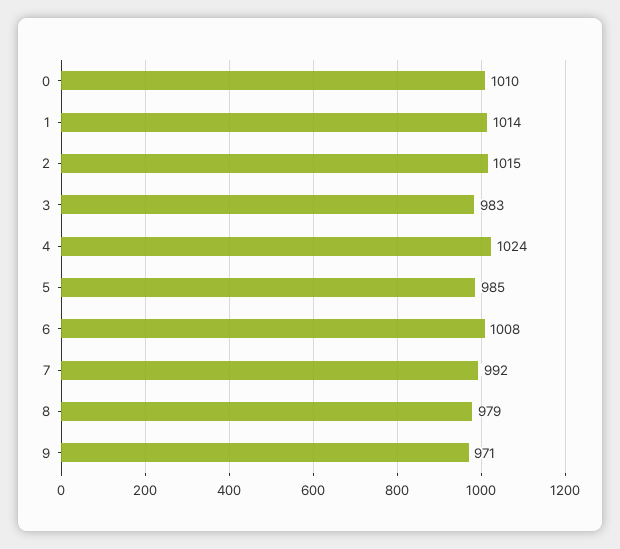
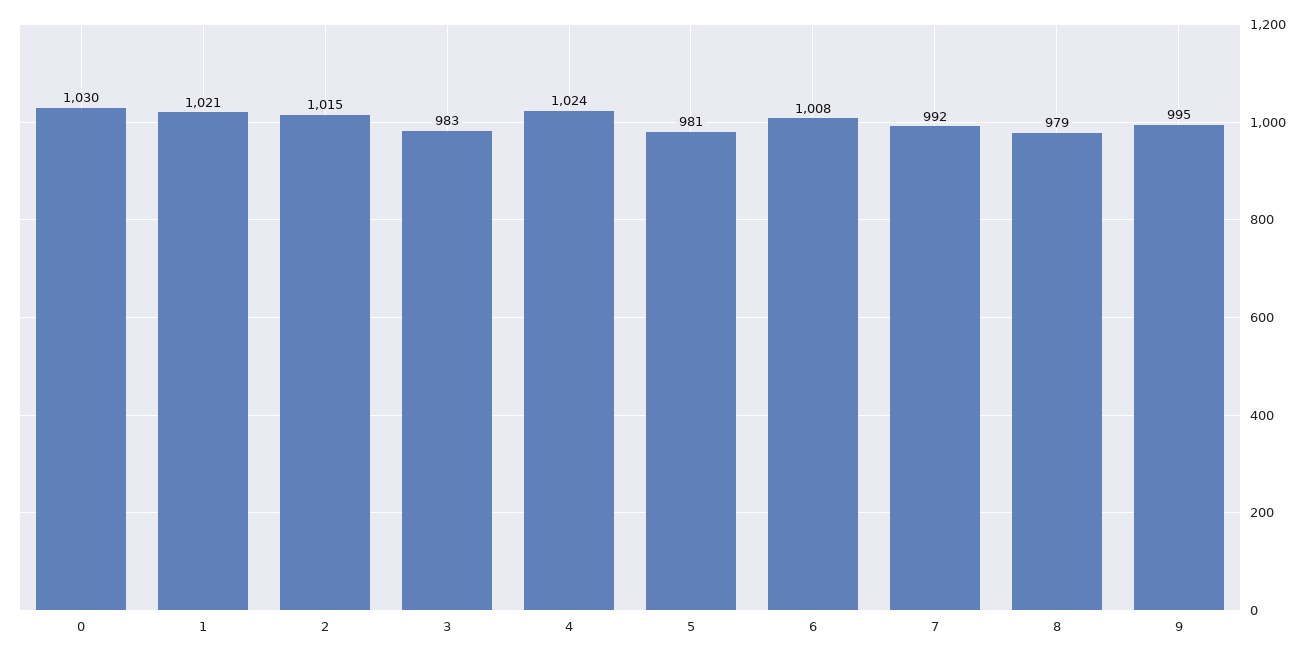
0: 1010 -> 1030
1: 1014 -> 1021
5: 985 -> 981
9: 971 -> 995

